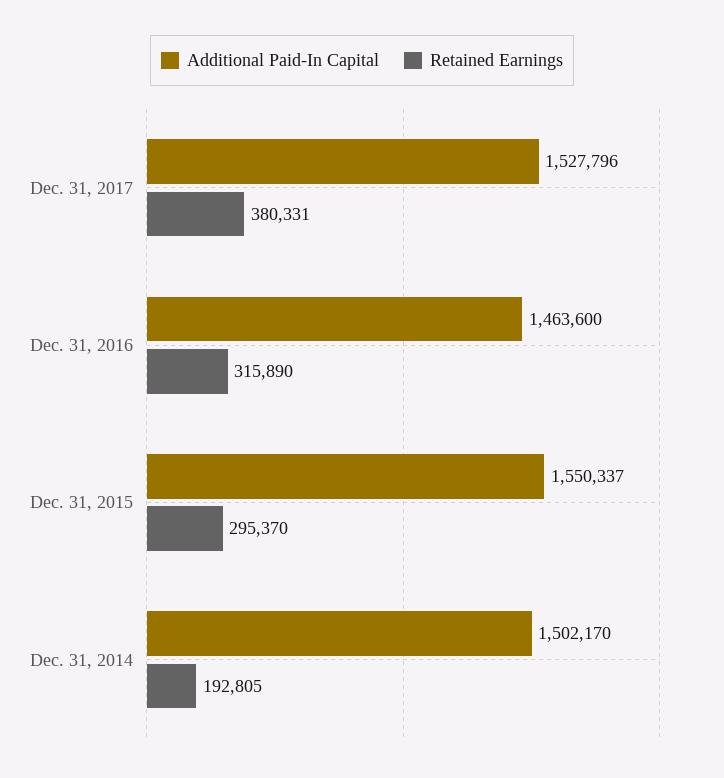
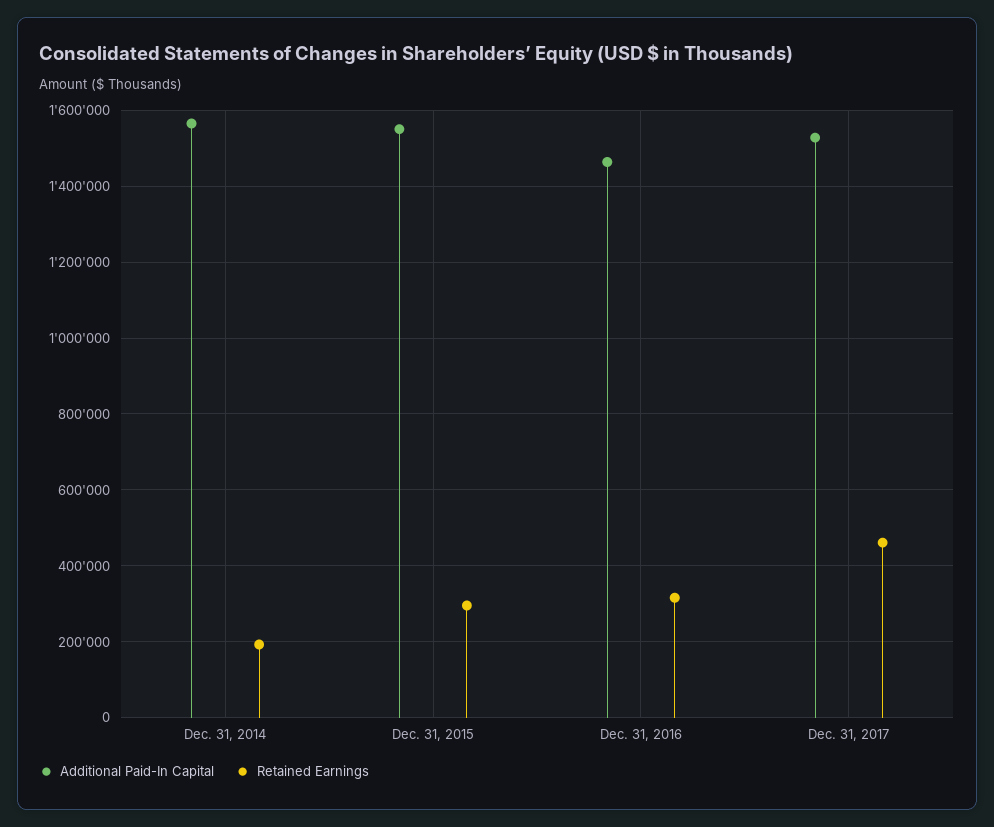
Retained Earnings, Dec. 31, 2017: 380331 -> 460000
Additional Paid-In Capital, Dec. 31, 2014: 1502170 -> 1560000

